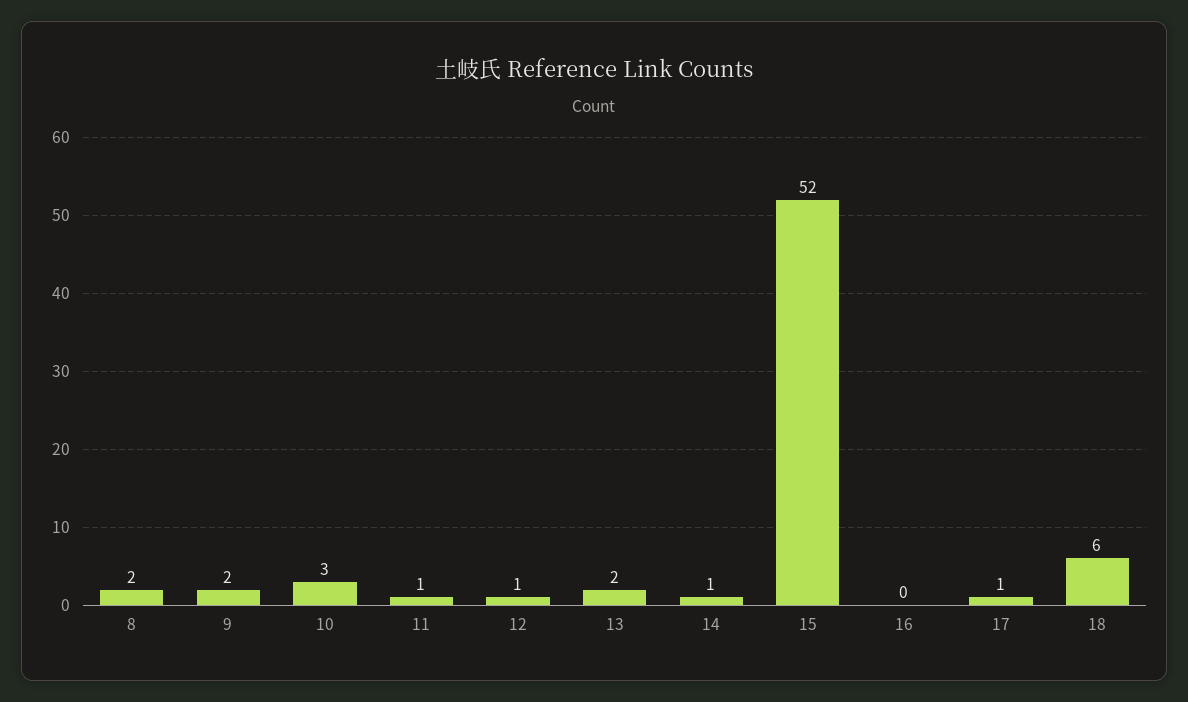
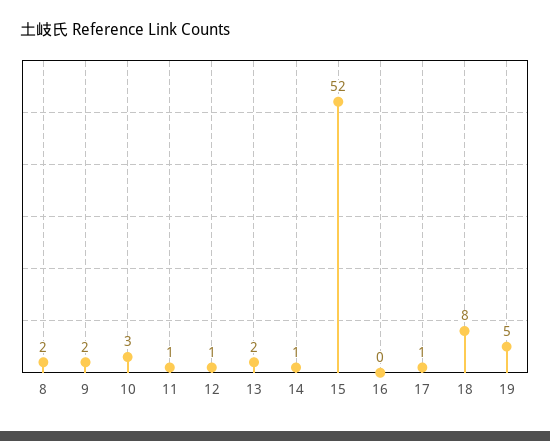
18: 6 -> 8
19: none -> 5

